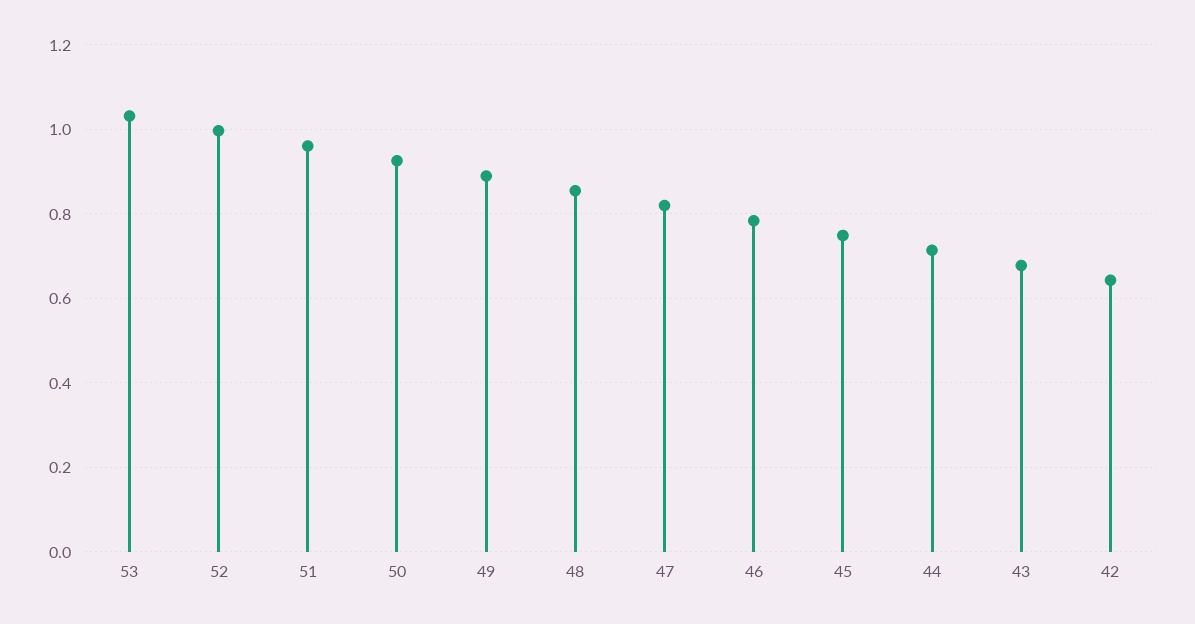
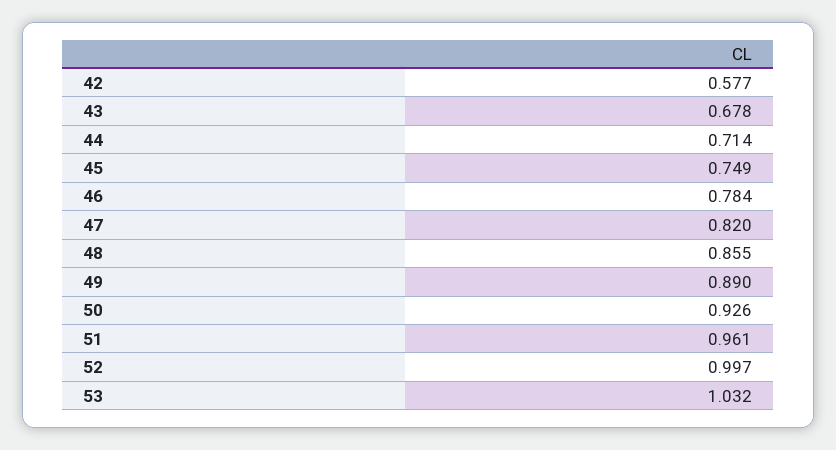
42: 0.64 -> 0.577

